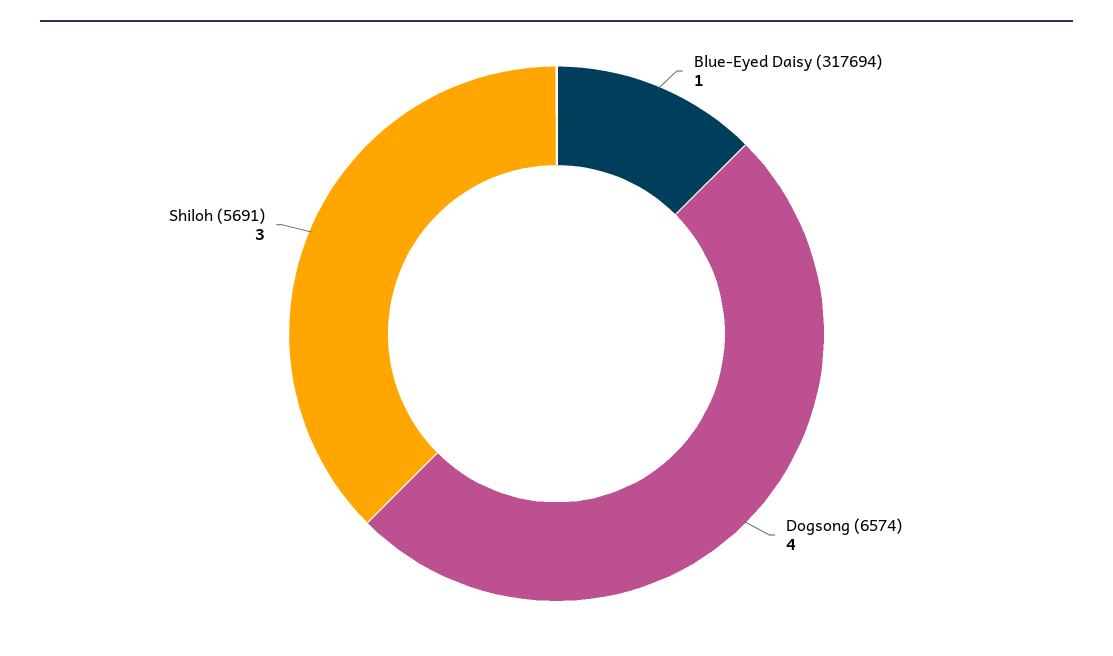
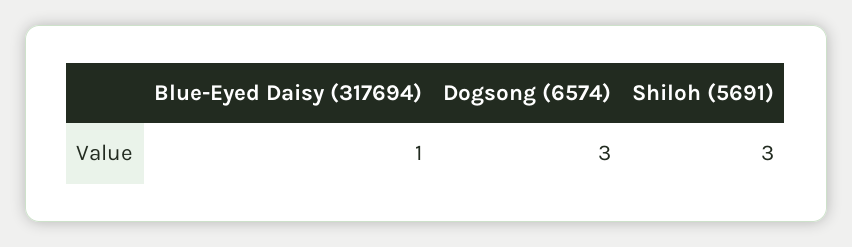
Dogsong (6574): 4 -> 3

